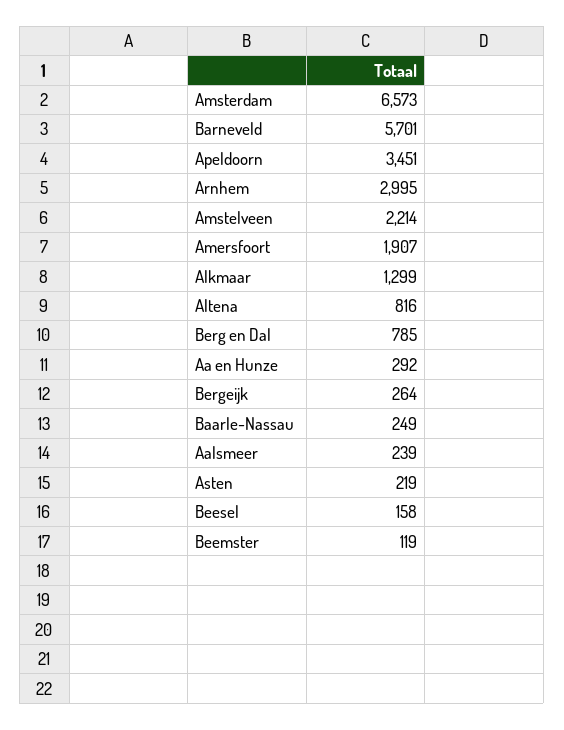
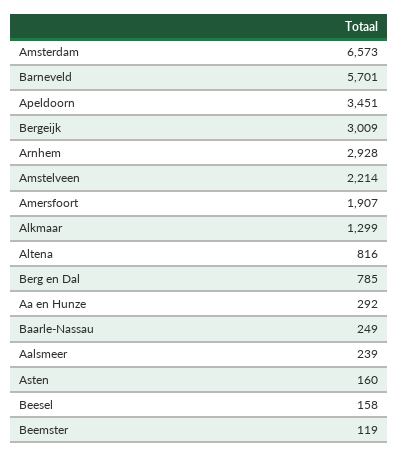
Arnhem: 2995 -> 2928
Bergeijk: 264 -> 3009
Asten: 219 -> 160

